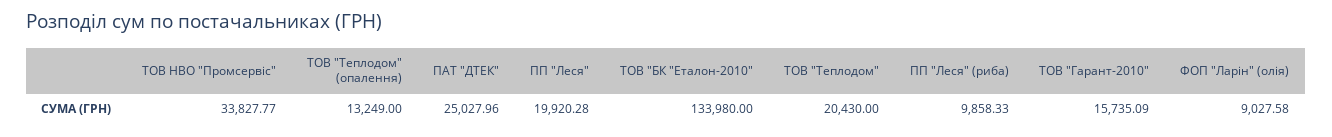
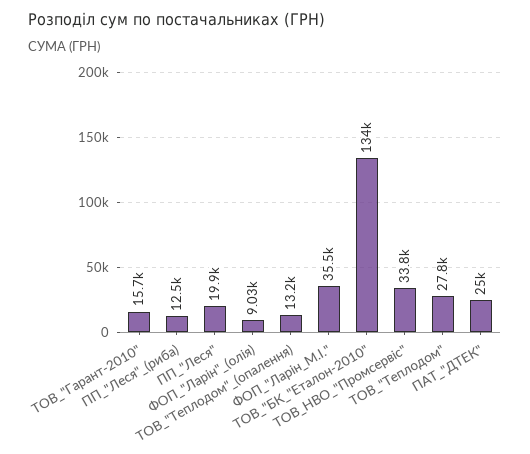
ТОВ "Теплодом": 20430 -> 27800
ПП "Леся" (риба): 9858.33 -> 12500
ФОП_"Ларін_М.І.": none -> 35500

